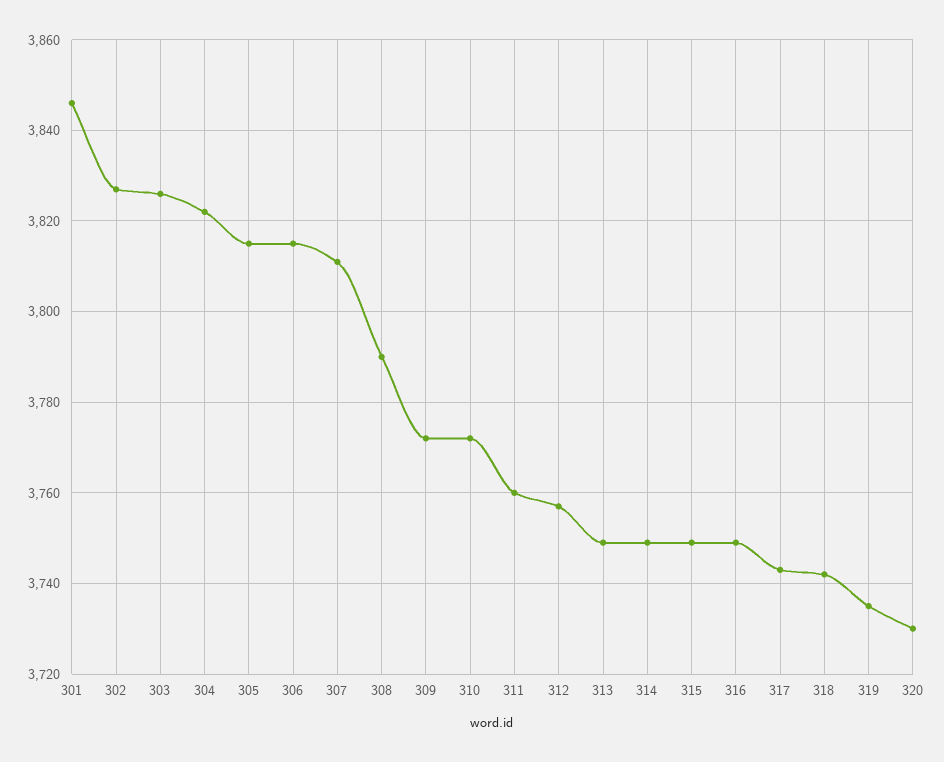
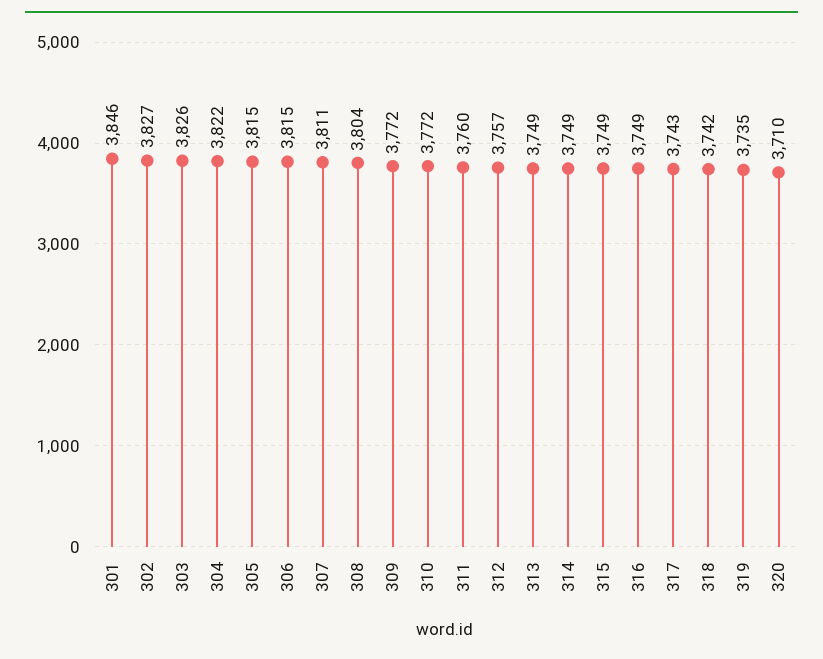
308: 3790 -> 3804
320: 3730 -> 3710

